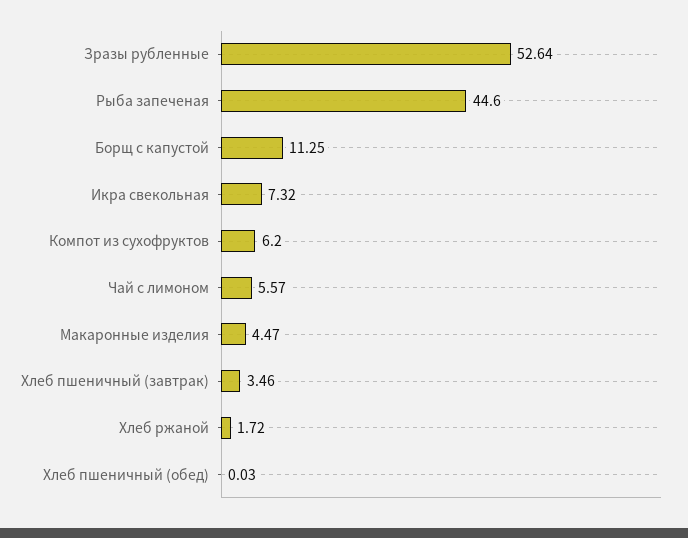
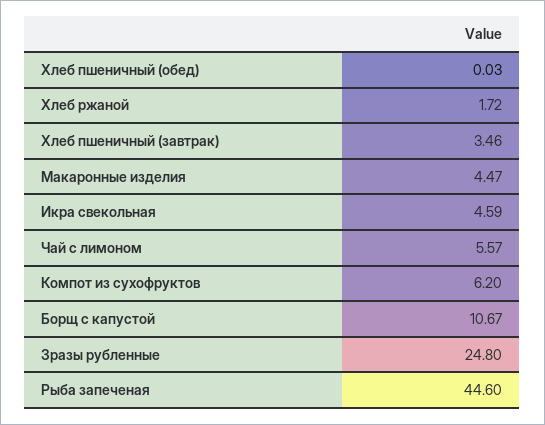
Зразы рубленные: 52.64 -> 24.8
Борщ с капустой: 11.25 -> 10.67
Икра свекольная: 7.32 -> 4.59

